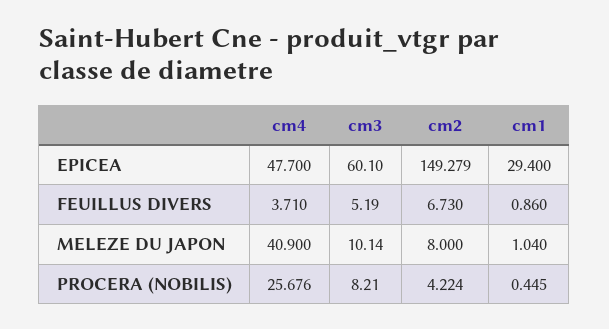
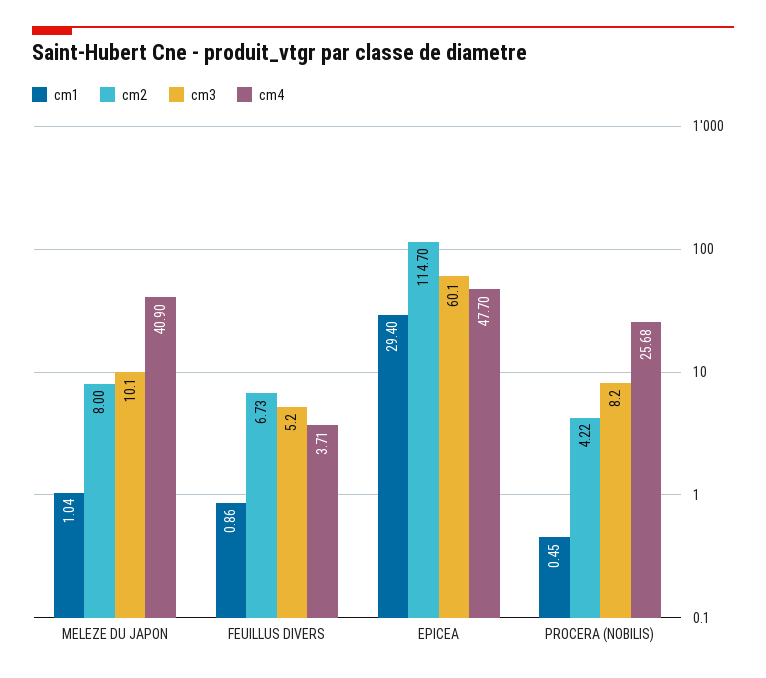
cm2, EPICEA: 149.279 -> 114.7

